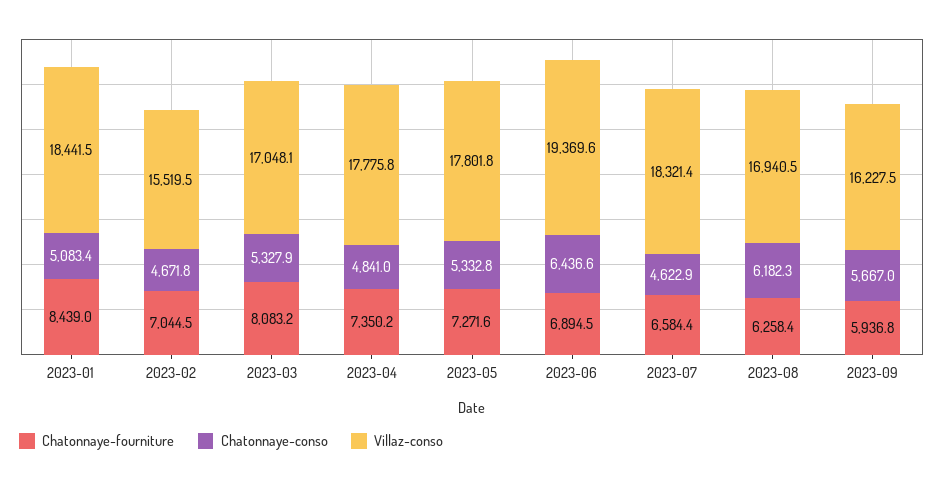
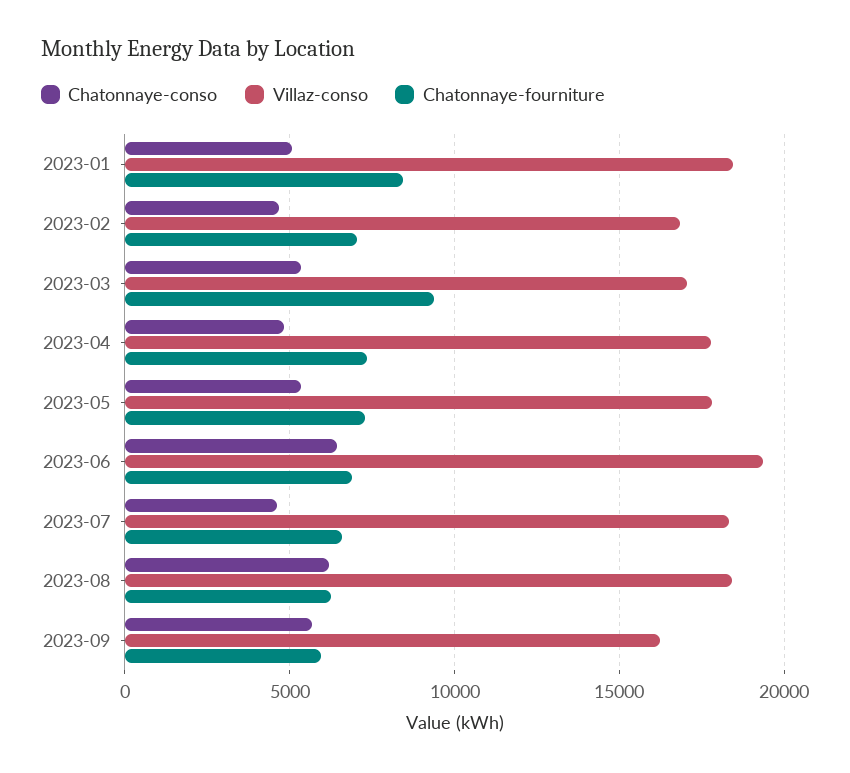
Villaz-conso, 2023-02: 15519.5 -> 17000
Chatonnaye-fourniture, 2023-03: 8083.2 -> 9500
Villaz-conso, 2023-08: 16940.5 -> 18500

